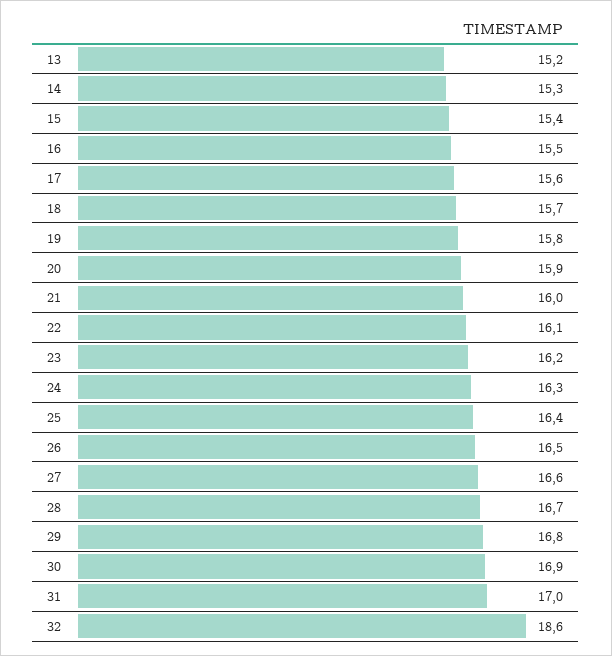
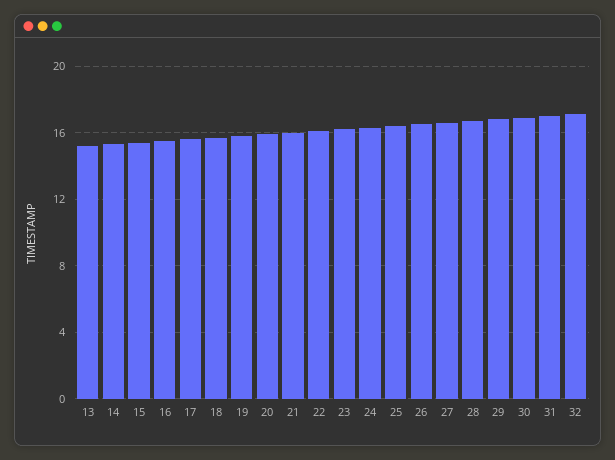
32: 18.6 -> 17

